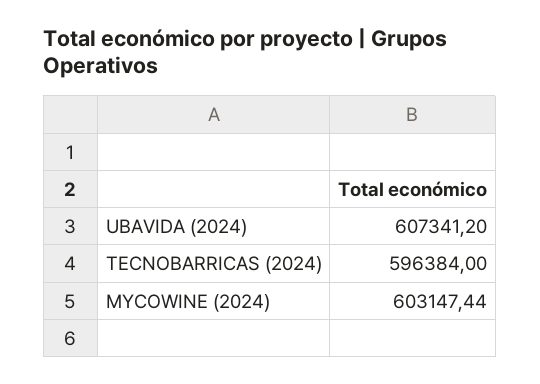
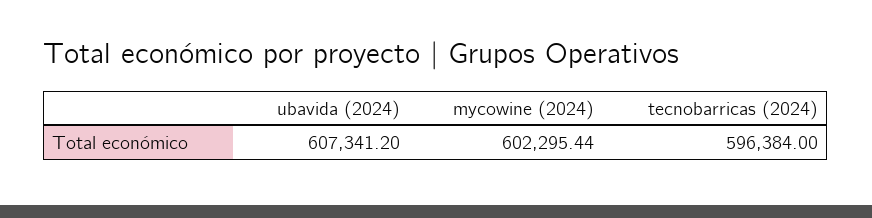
MYCOWINE (2024): 603147.44 -> 602295.44

